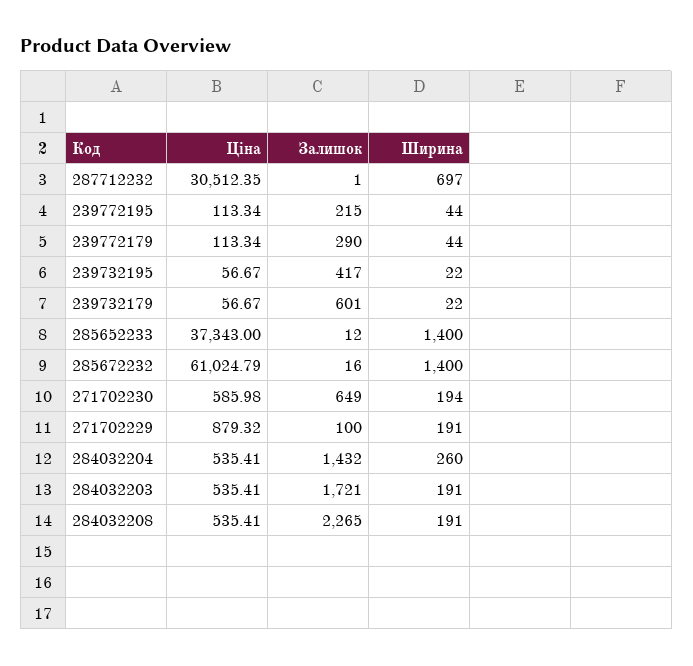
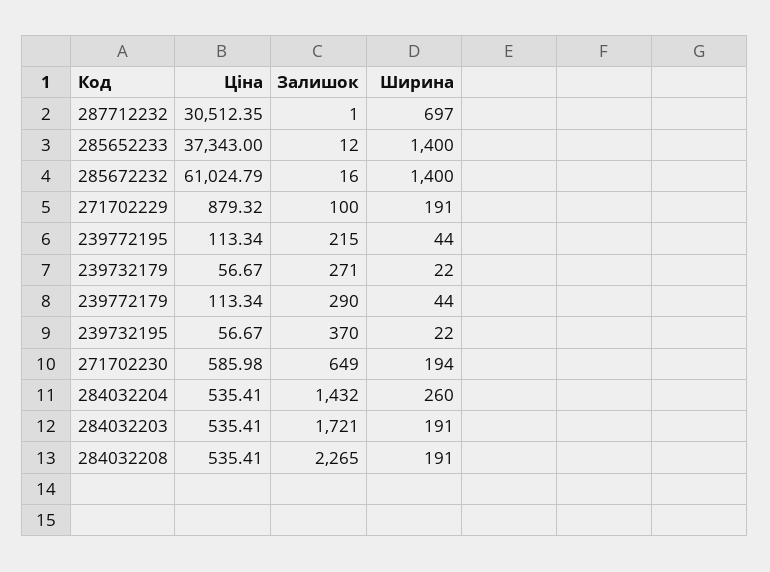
Залишок, 239732195: 417 -> 370
Залишок, 239732179: 601 -> 271

